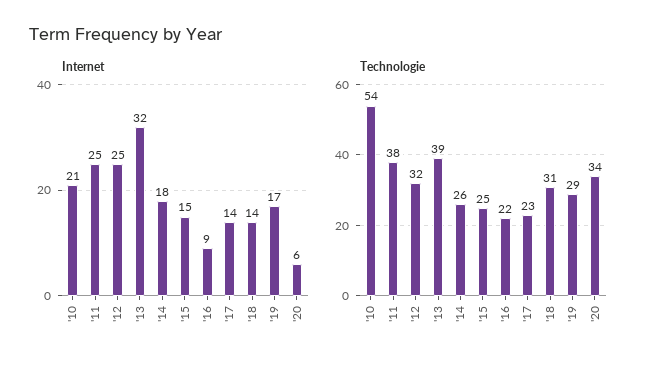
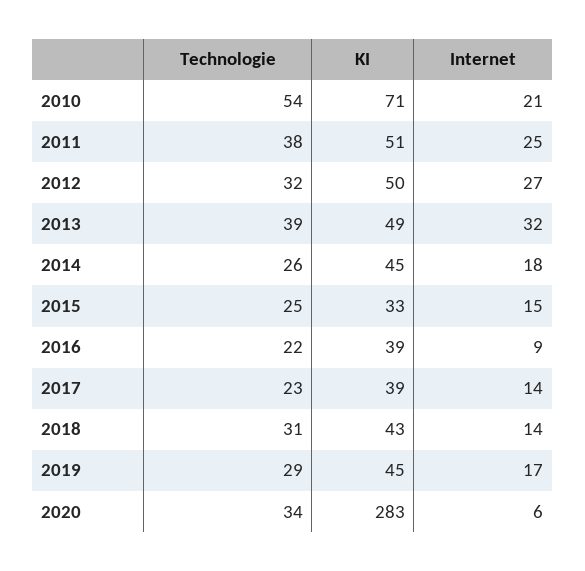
Internet, '12: 25 -> 27
KI, '10: none -> 71
KI, '11: none -> 51
KI, '12: none -> 50
KI, '13: none -> 49
KI, '14: none -> 45
KI, '15: none -> 33
KI, '16: none -> 39
KI, '17: none -> 39
KI, '18: none -> 43
KI, '19: none -> 45
KI, '20: none -> 283

